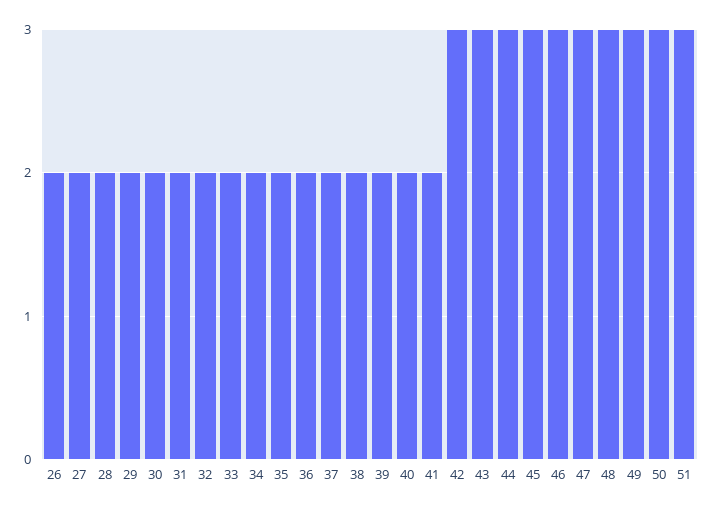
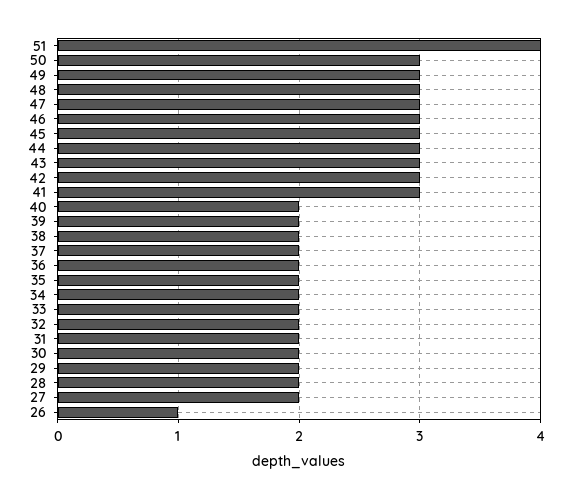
26: 2 -> 1
41: 2 -> 3
51: 3 -> 4

